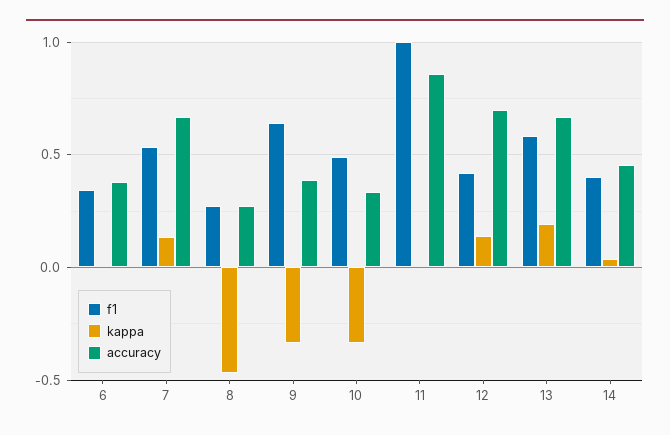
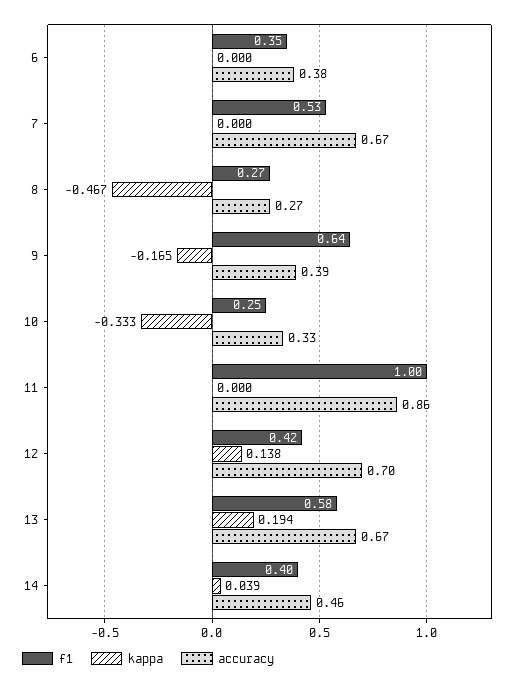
kappa, 7: 0.15 -> 0
kappa, 9: -0.35 -> -0.165
f1, 10: 0.5 -> 0.25

